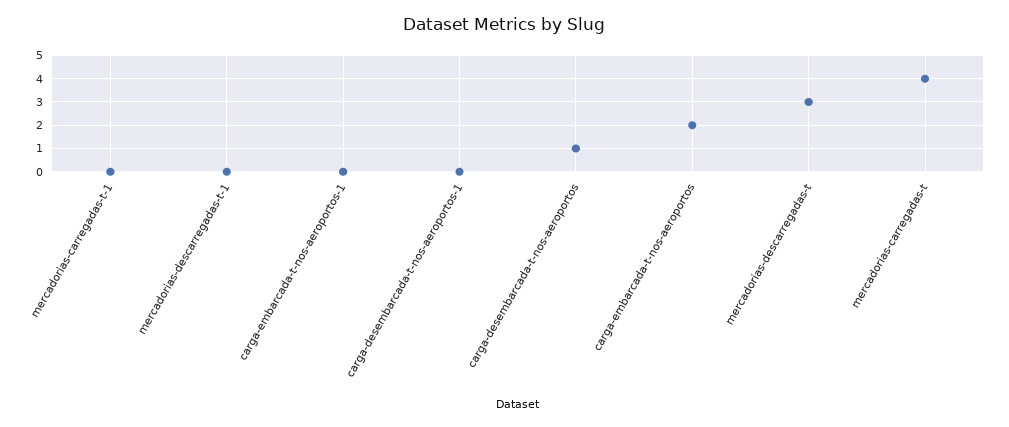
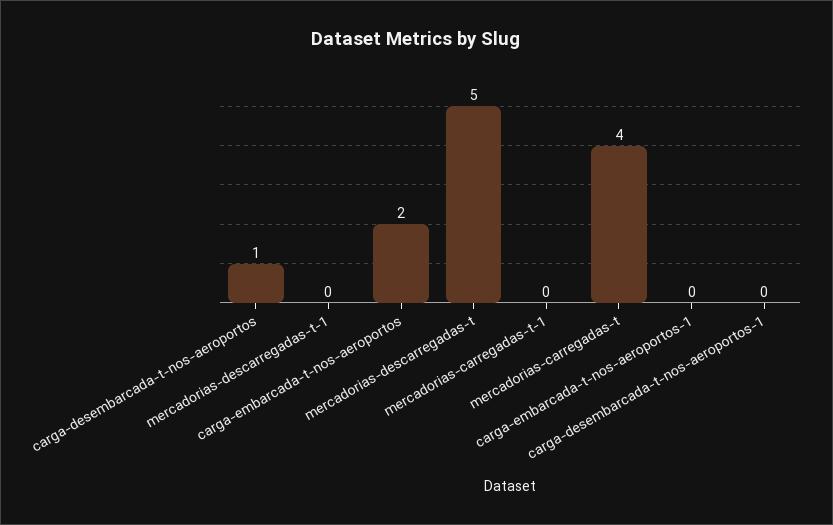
mercadorias-descarregadas-t: 3 -> 5

